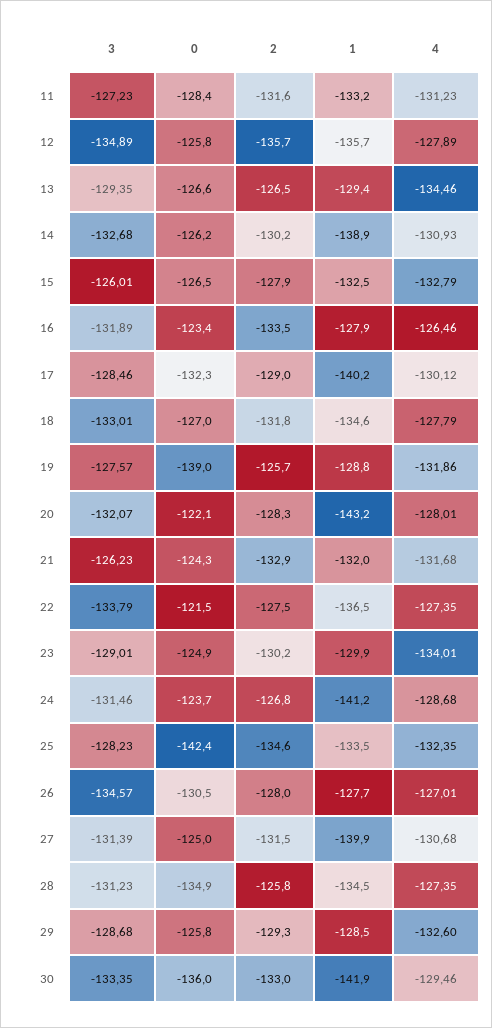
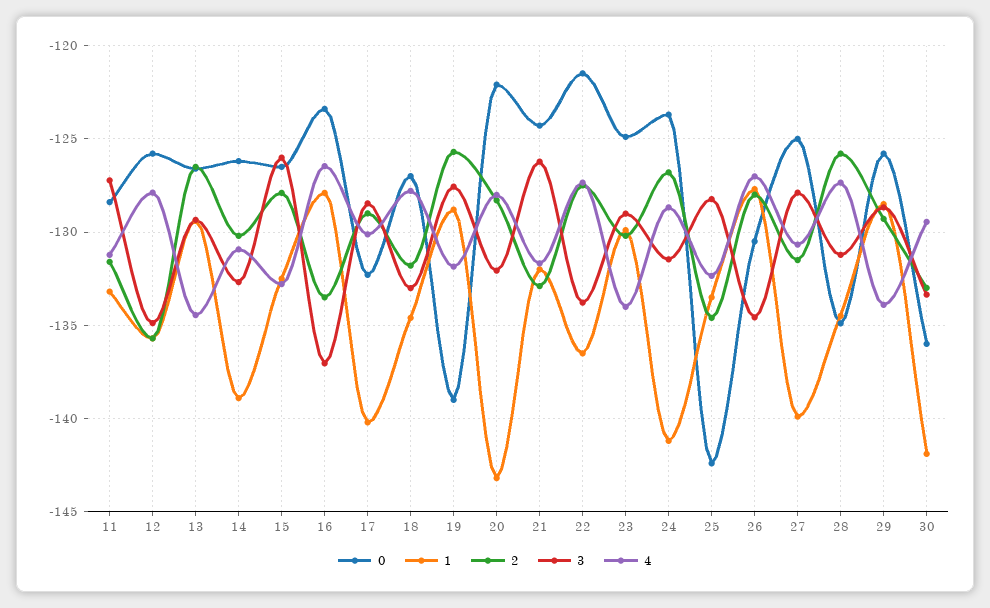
3, 16: -131.89 -> -137
3, 27: -131.39 -> -128
4, 29: -132.6 -> -134

